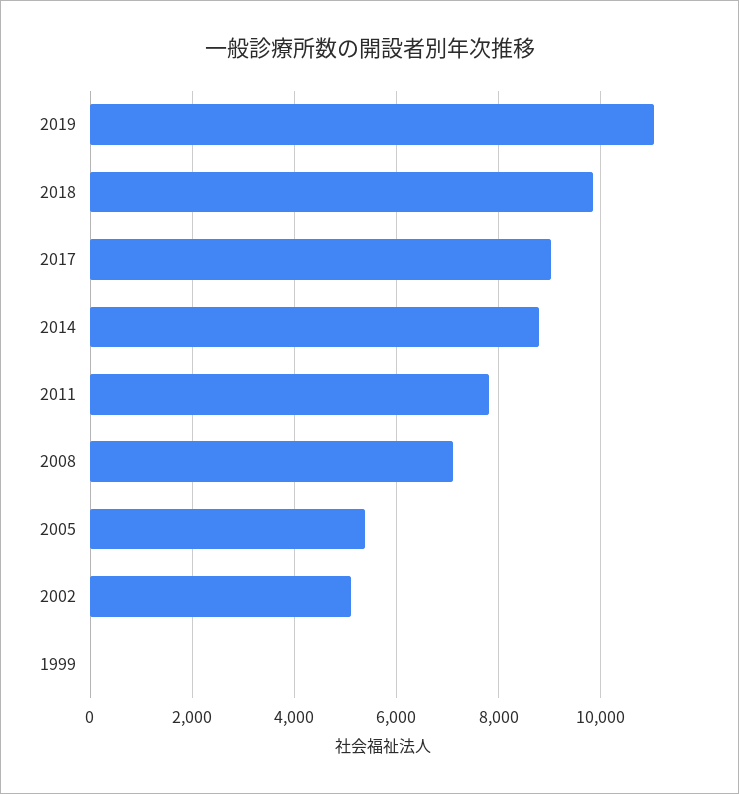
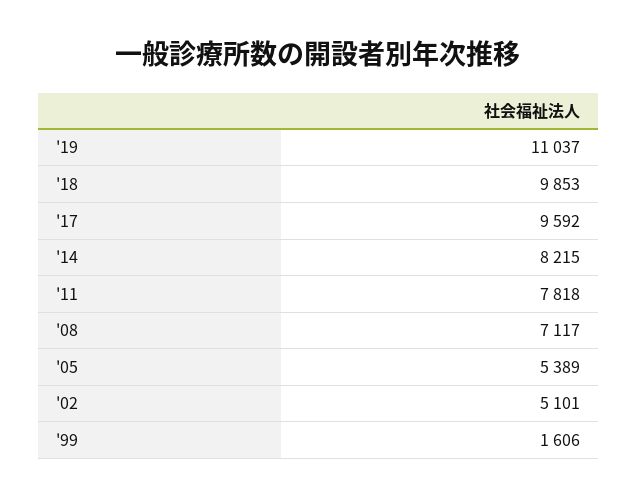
2017: 9000 -> 9592
2014: 8800 -> 8215
1999: 0 -> 1606

